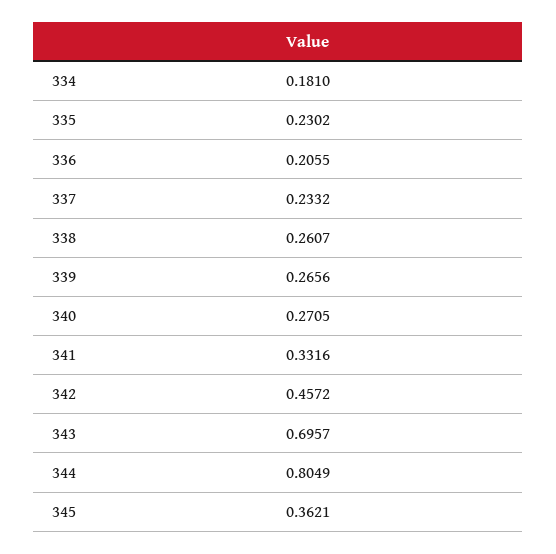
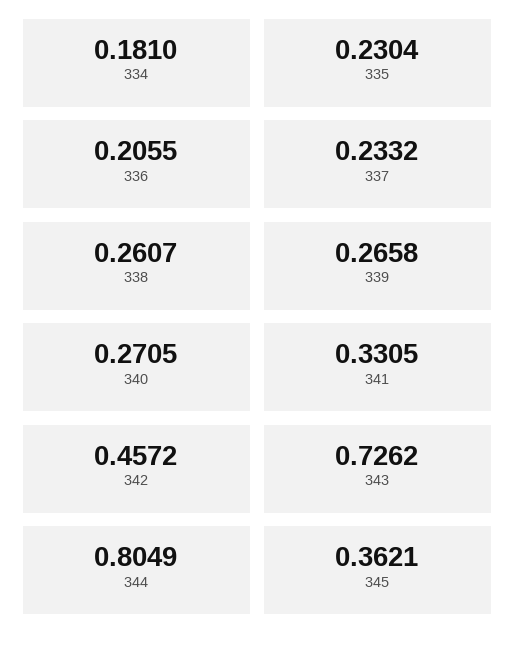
335: 0.2302 -> 0.2304
339: 0.2656 -> 0.2658
341: 0.3316 -> 0.3305
343: 0.6957 -> 0.7262

